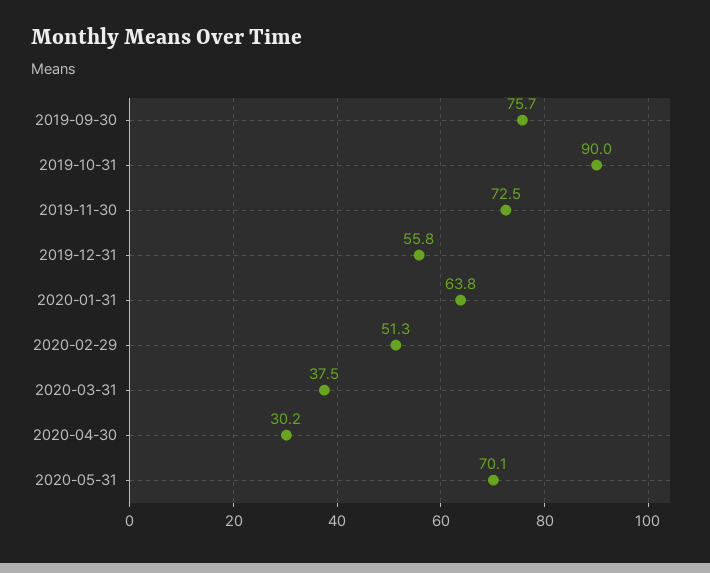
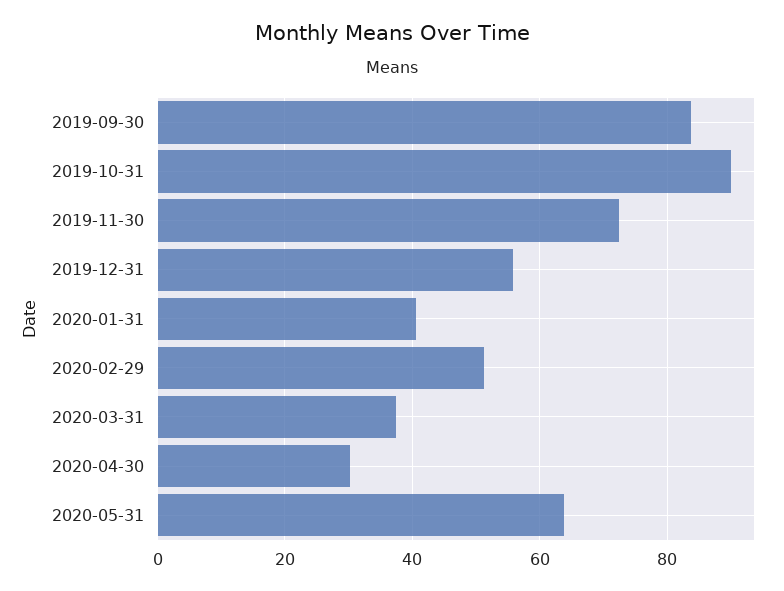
2019-09-30: 75.7 -> 84
2020-01-31: 63.8 -> 40
2020-05-31: 70.1 -> 64

